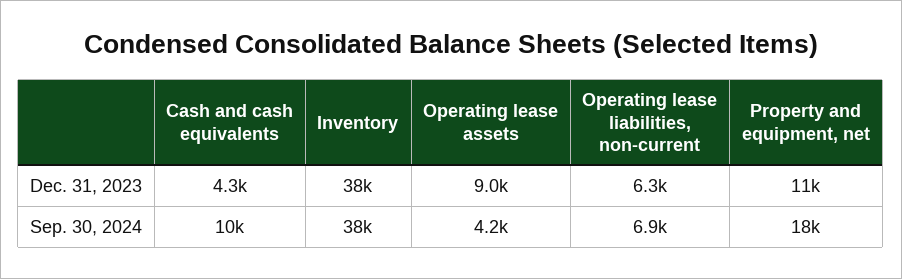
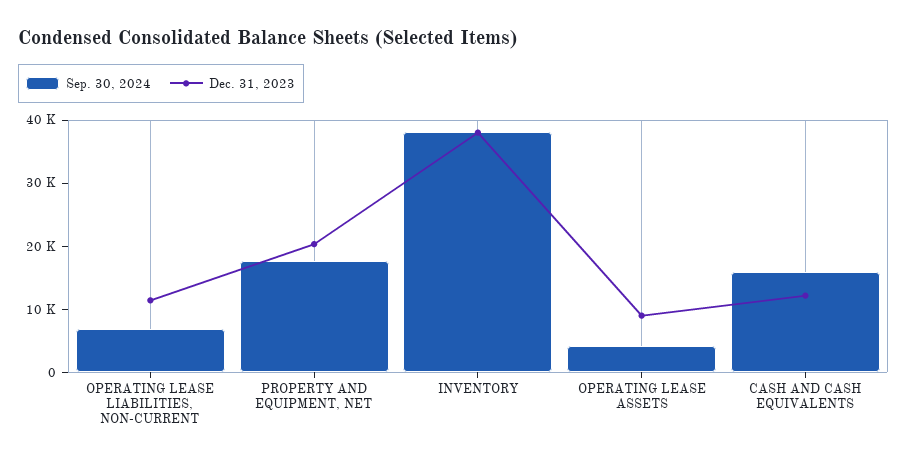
Dec. 31, 2023, Cash and cash equivalents: 4300 -> 12000
Dec. 31, 2023, Operating lease liabilities, non-current: 6300 -> 12000
Dec. 31, 2023, Property and equipment, net: 11000 -> 20000
Sep. 30, 2024, Cash and cash equivalents: 10000 -> 16000

